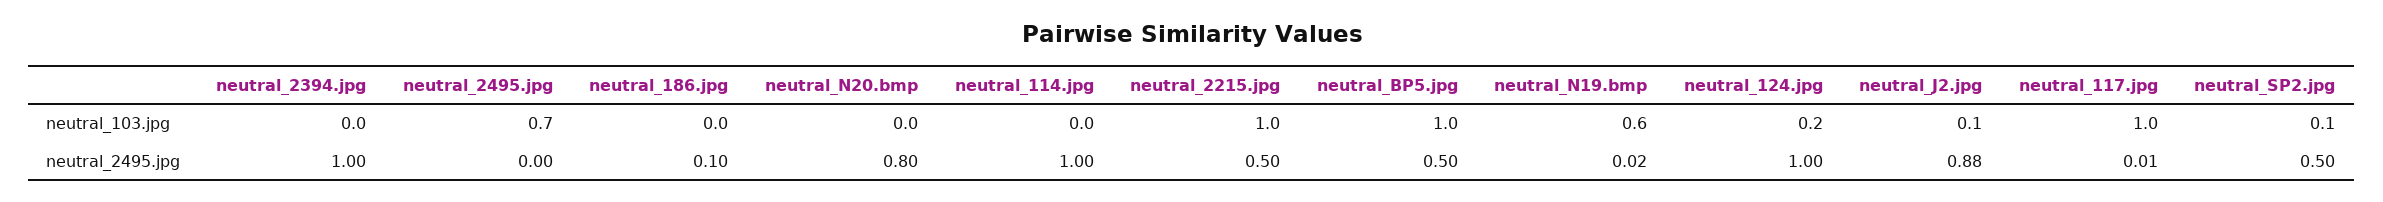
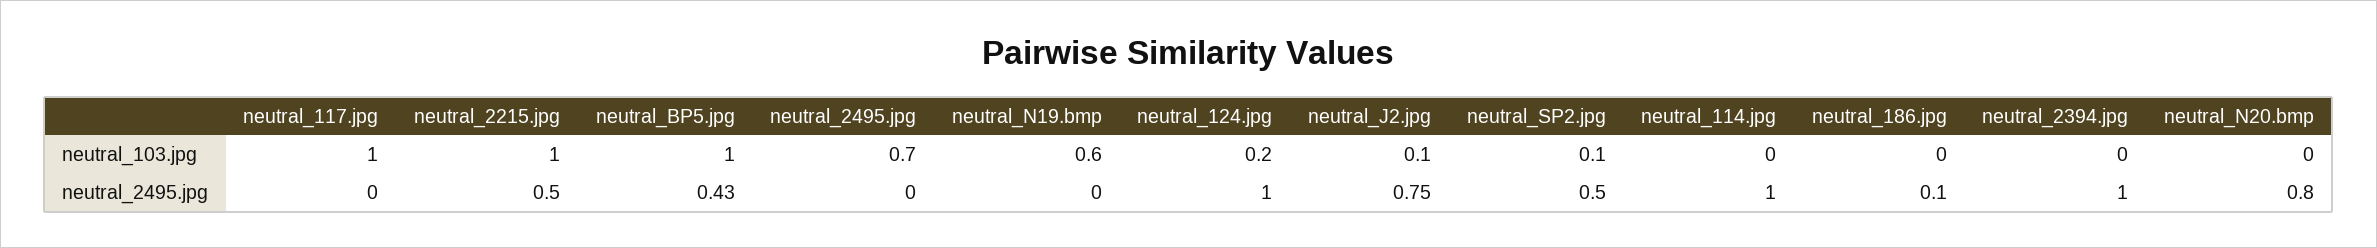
neutral_BP5.jpg, neutral_2495.jpg: 0.5 -> 0.43
neutral_N19.bmp, neutral_2495.jpg: 0.02 -> 0
neutral_J2.jpg, neutral_2495.jpg: 0.88 -> 0.75
neutral_117.jpg, neutral_2495.jpg: 0.01 -> 0

